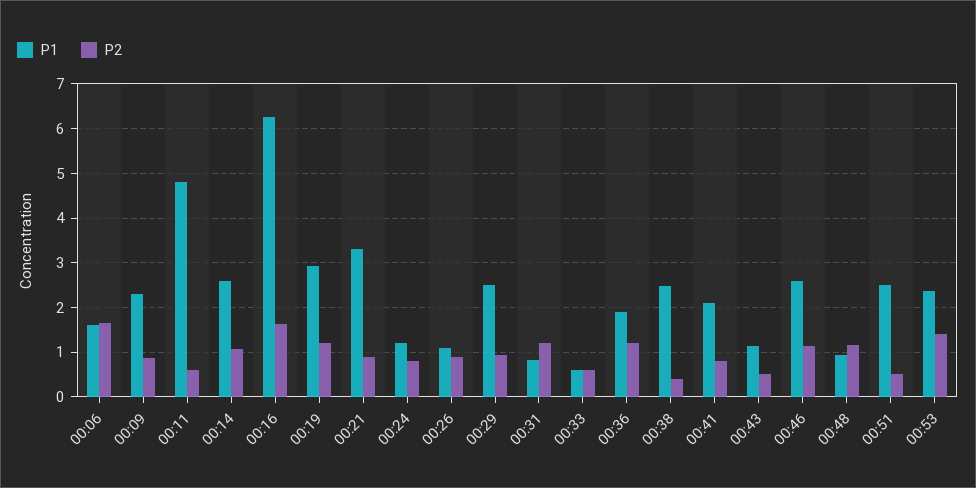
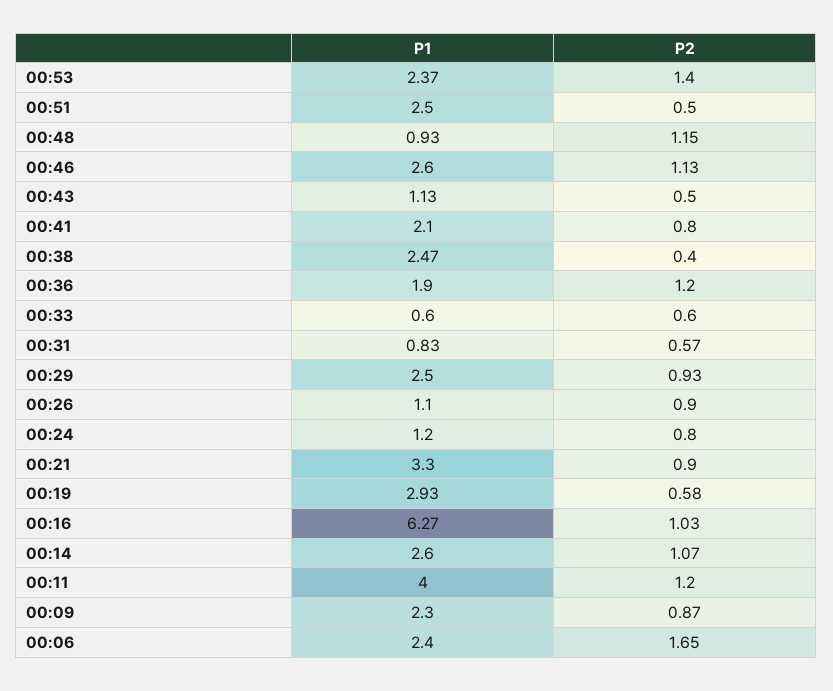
P1, 00:06: 1.6 -> 2.4
P1, 00:11: 4.8 -> 4
P2, 00:11: 0.6 -> 1.2
P2, 00:16: 1.6 -> 1.03
P2, 00:19: 1.2 -> 0.58
P2, 00:31: 1.2 -> 0.57

